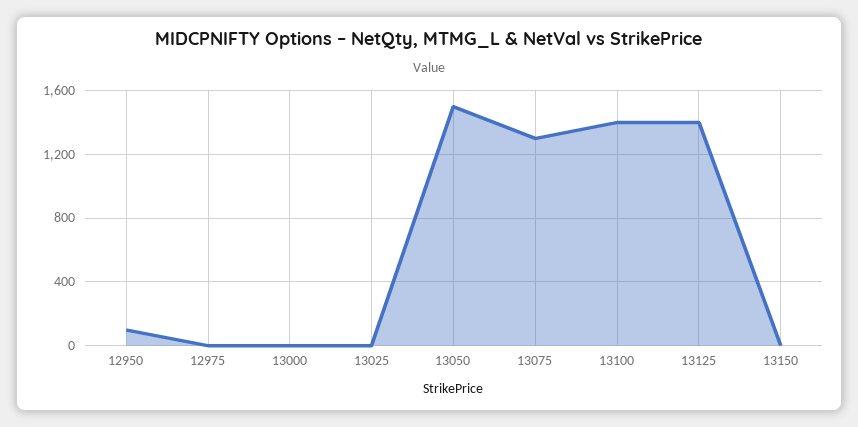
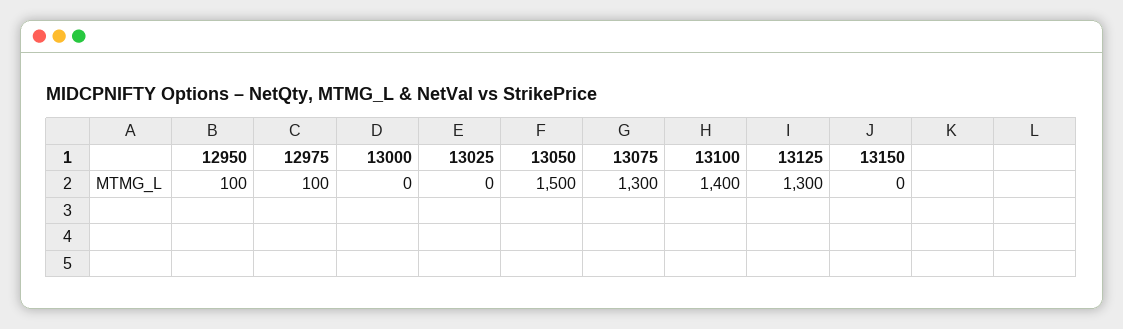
12975: 0 -> 100
13125: 1400 -> 1300

